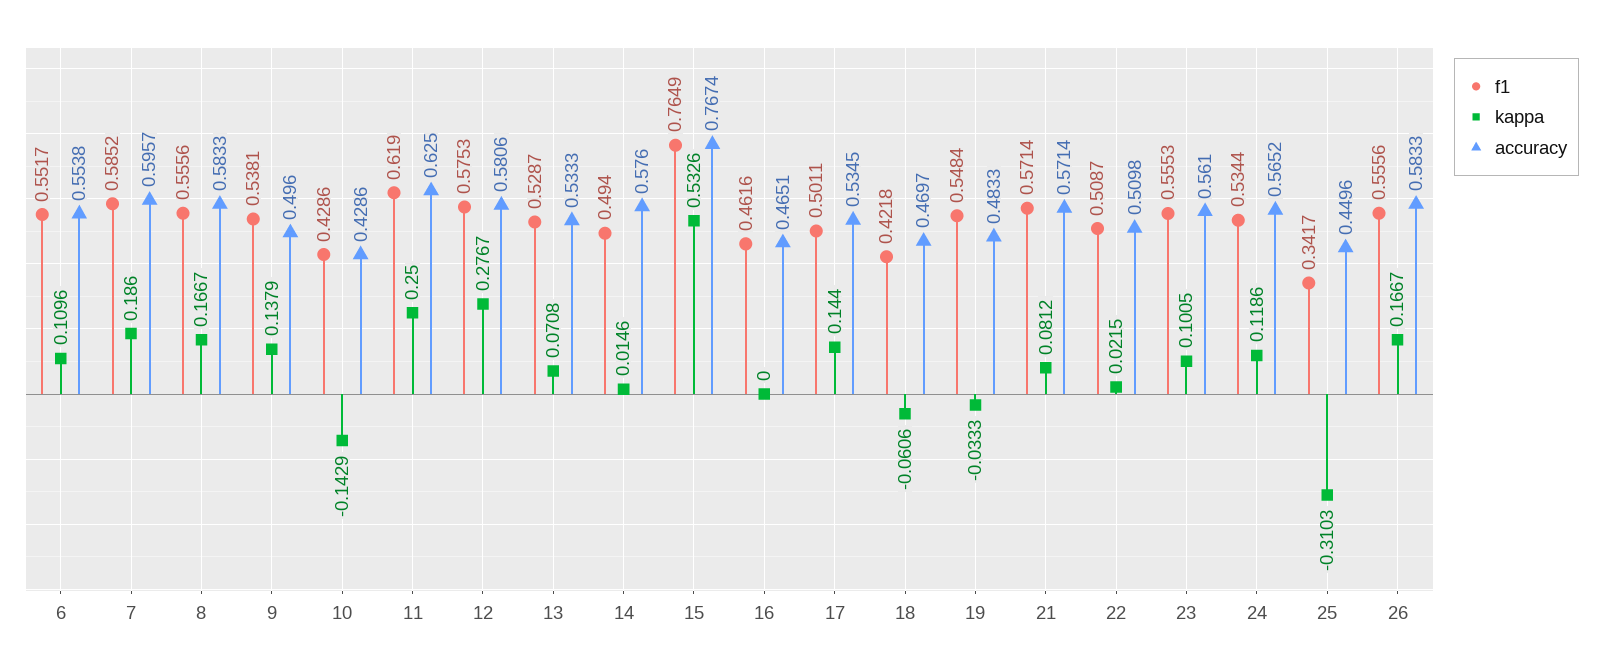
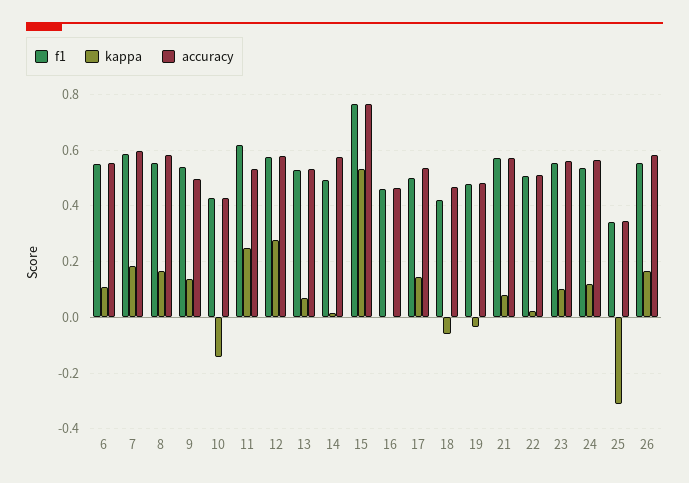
accuracy, 11: 0.625 -> 0.525
f1, 19: 0.5484 -> 0.475
accuracy, 25: 0.4496 -> 0.35

